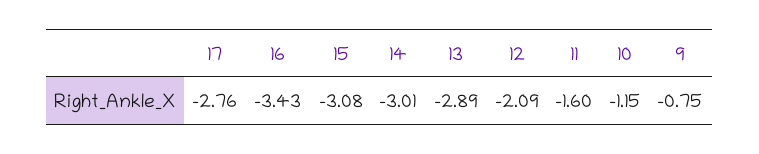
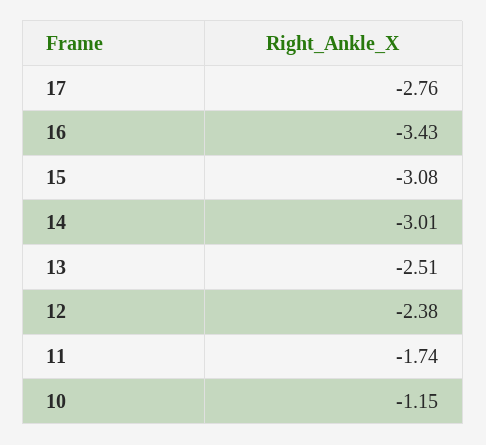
13: -2.89 -> -2.51
12: -2.09 -> -2.38
11: -1.6 -> -1.74
9: -0.75 -> none

